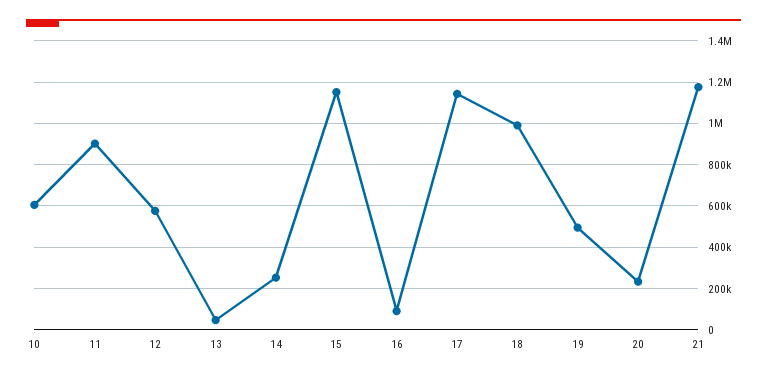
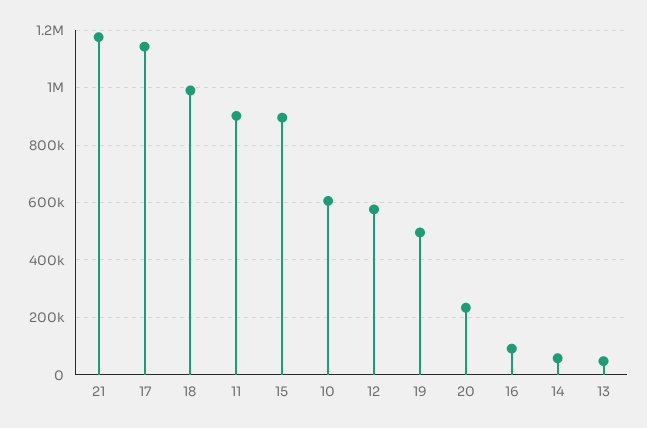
14: 250000 -> 50000
15: 1150000 -> 900000

